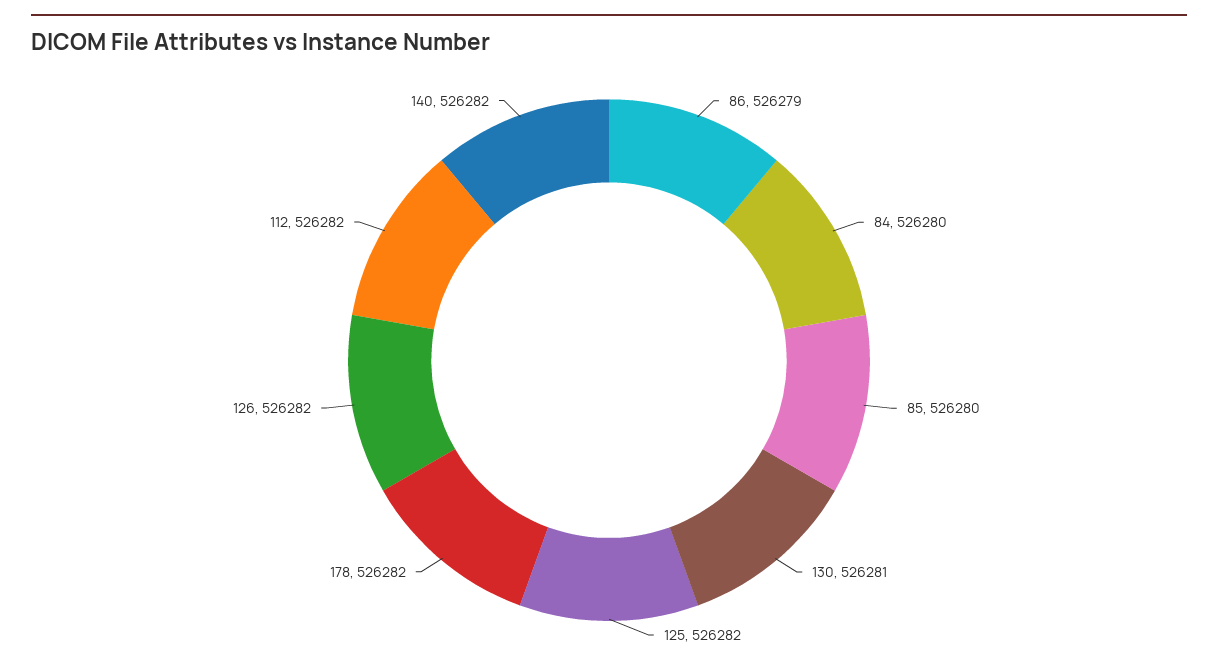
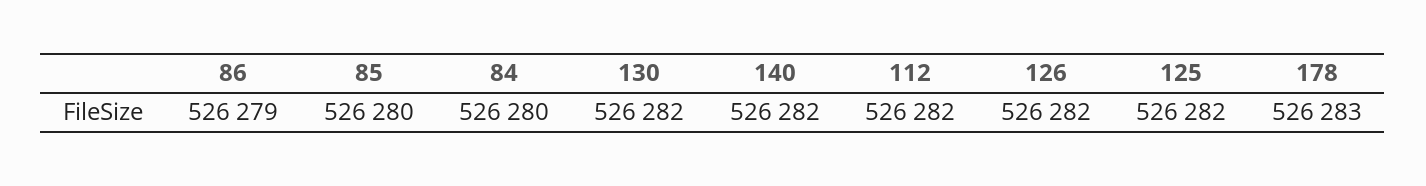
130: 526281 -> 526282
178: 526282 -> 526283

